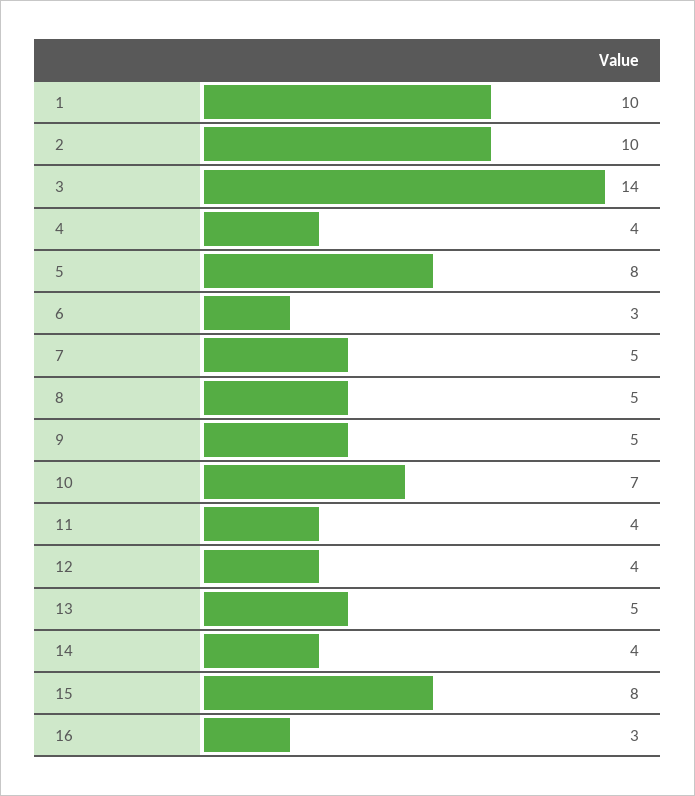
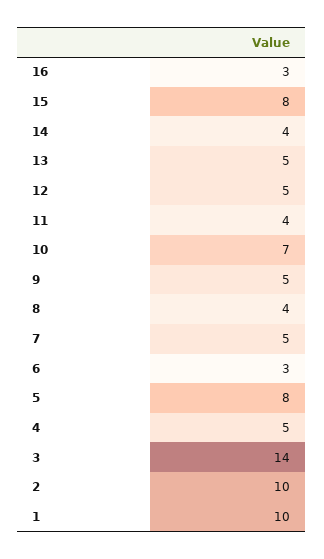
4: 4 -> 5
8: 5 -> 4
12: 4 -> 5

